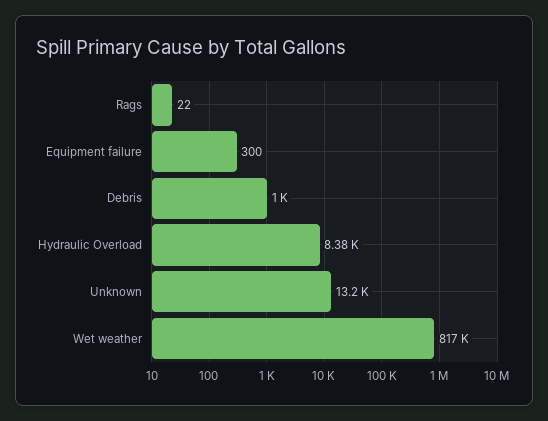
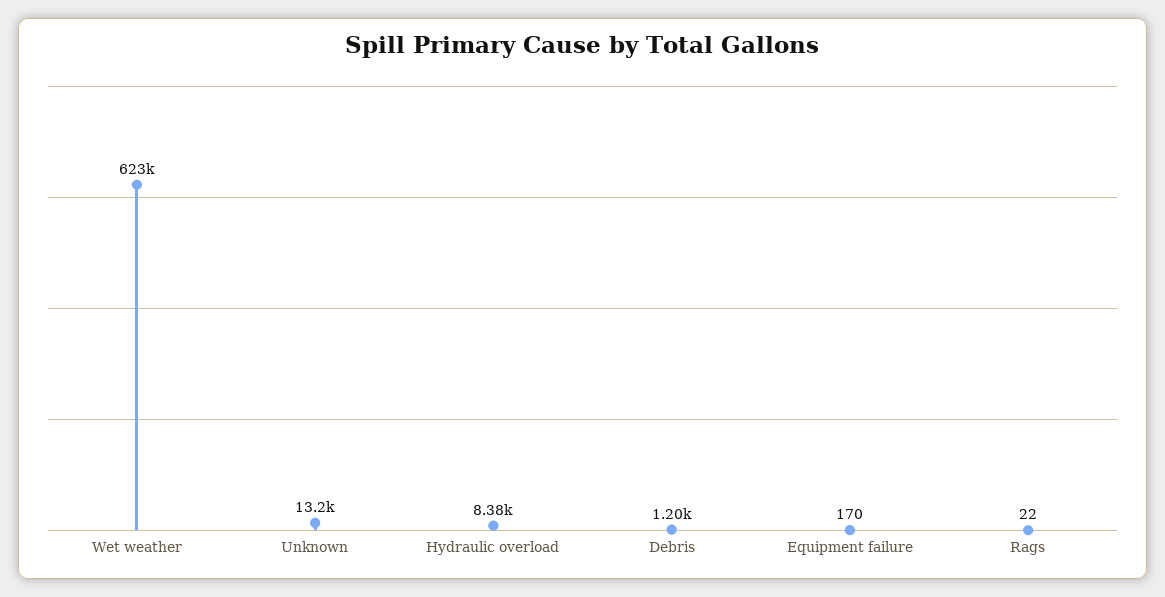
Equipment failure: 300 -> 170
Debris: 1000 -> 1200
Wet weather: 817000 -> 623000

